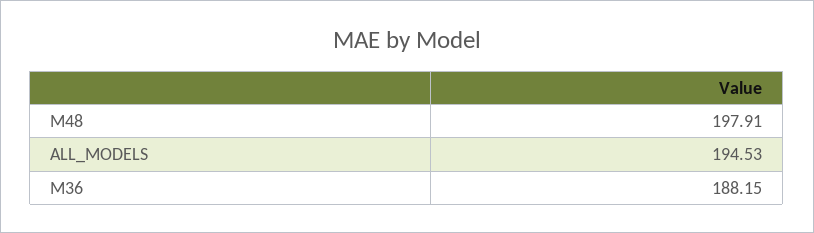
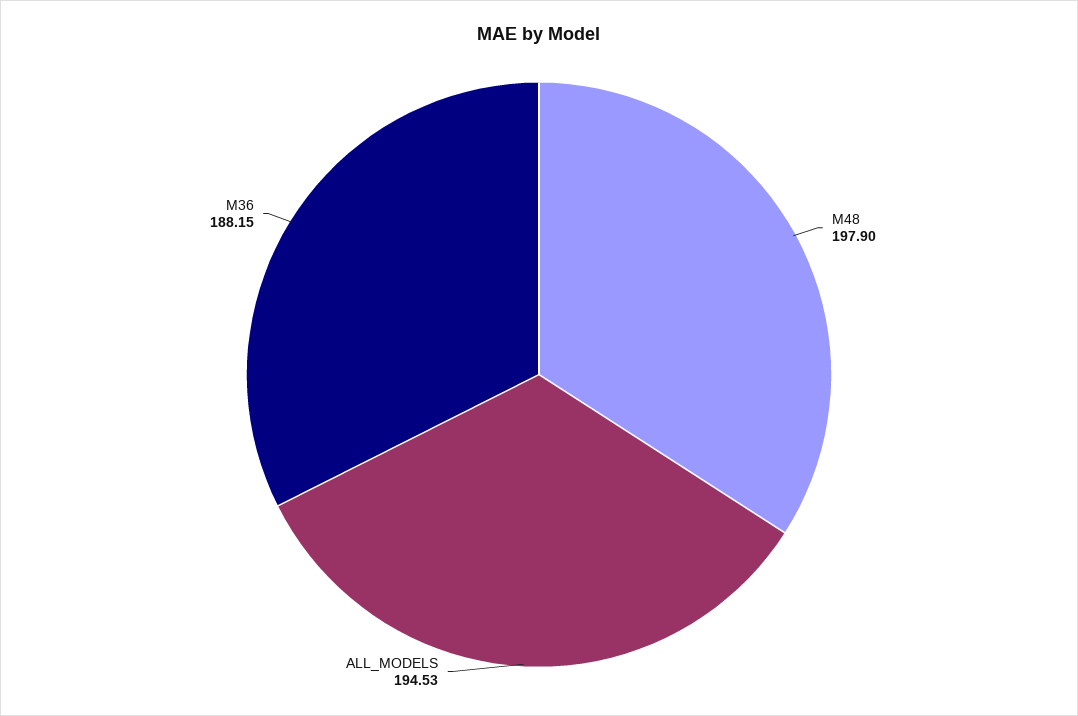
M48: 197.91 -> 197.9

